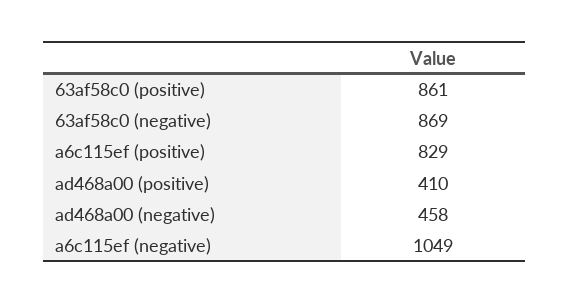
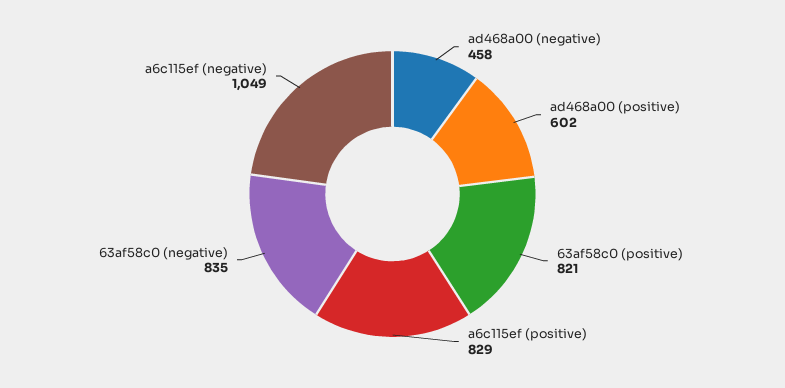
63af58c0 (positive): 861 -> 821
63af58c0 (negative): 869 -> 835
ad468a00 (positive): 410 -> 602

